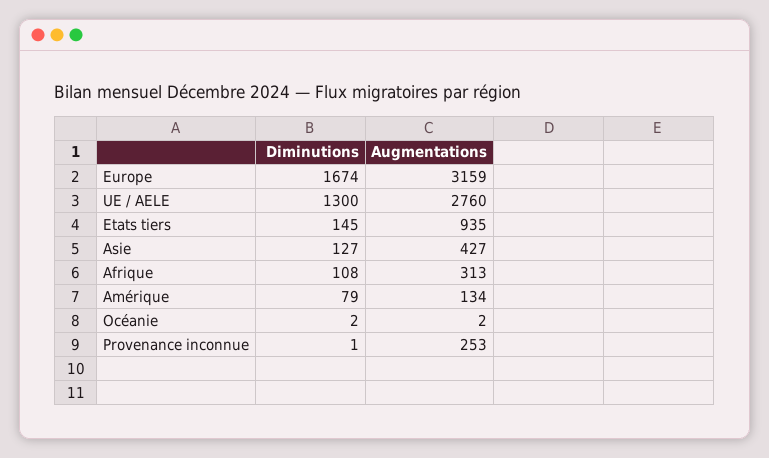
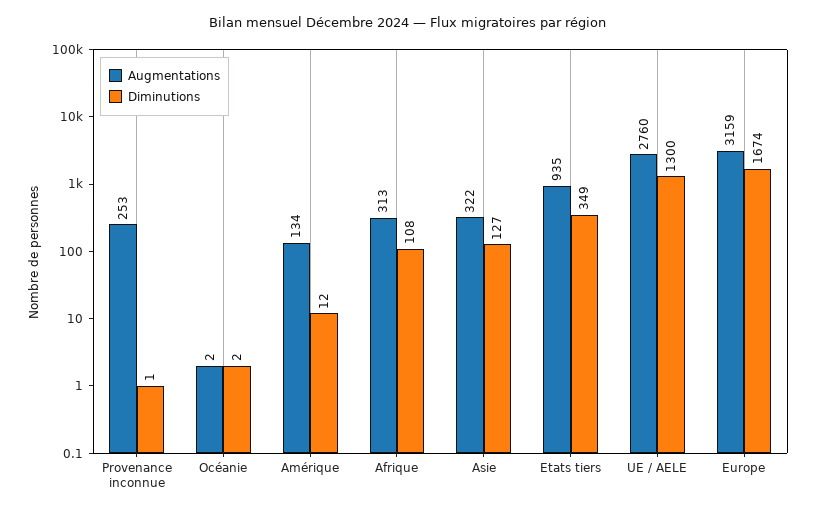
Diminutions, Etats tiers: 145 -> 349
Augmentations, Asie: 427 -> 322
Diminutions, Amérique: 79 -> 12

